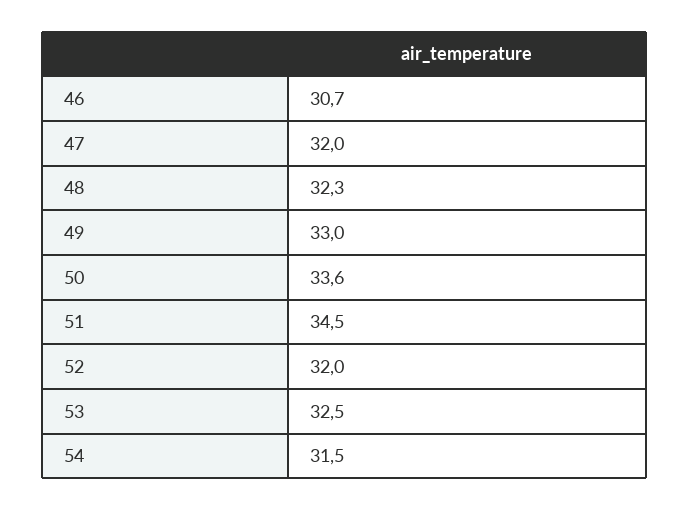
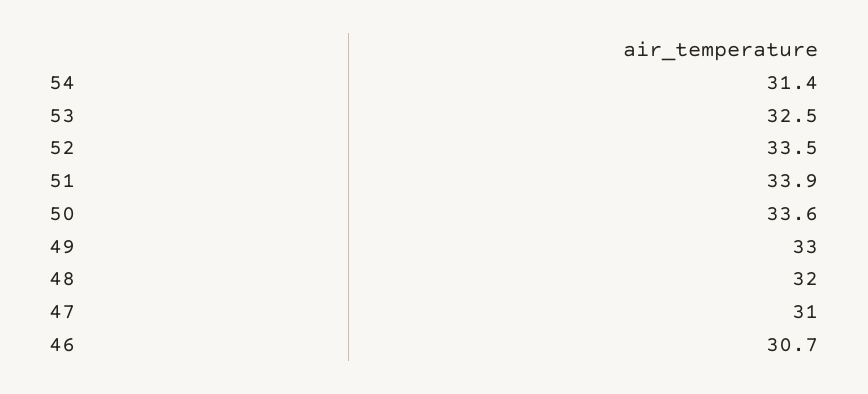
47: 32 -> 31
48: 32.3 -> 32
51: 34.5 -> 33.9
52: 32 -> 33.5
54: 31.5 -> 31.4

